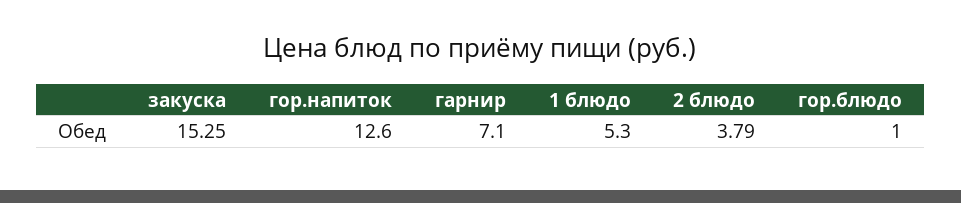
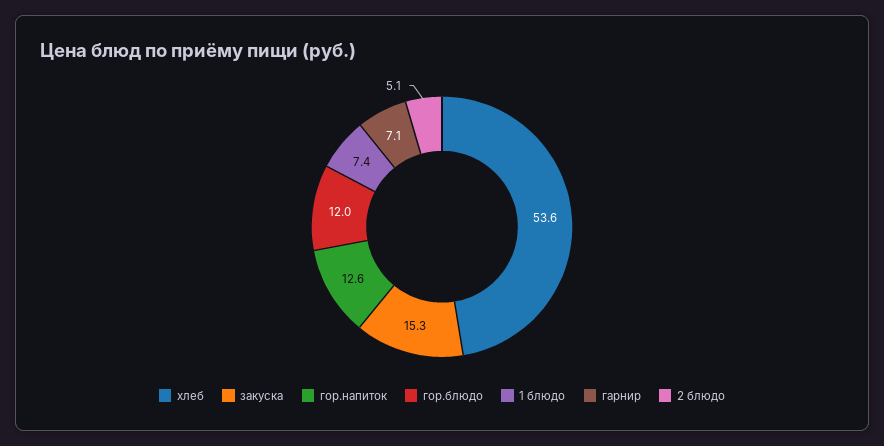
1 блюдо: 5.3 -> 7.4
2 блюдо: 3.79 -> 5.1
гор.блюдо: 1 -> 12
хлеб: none -> 53.6

